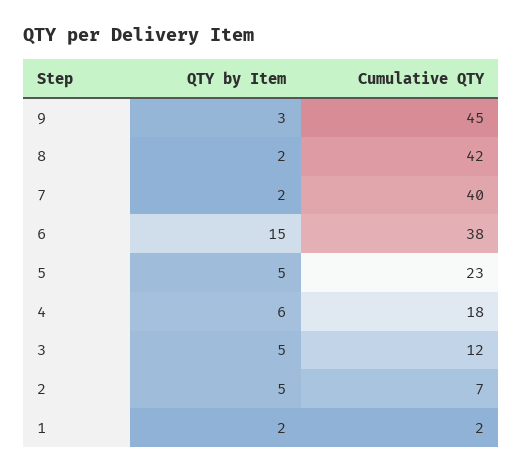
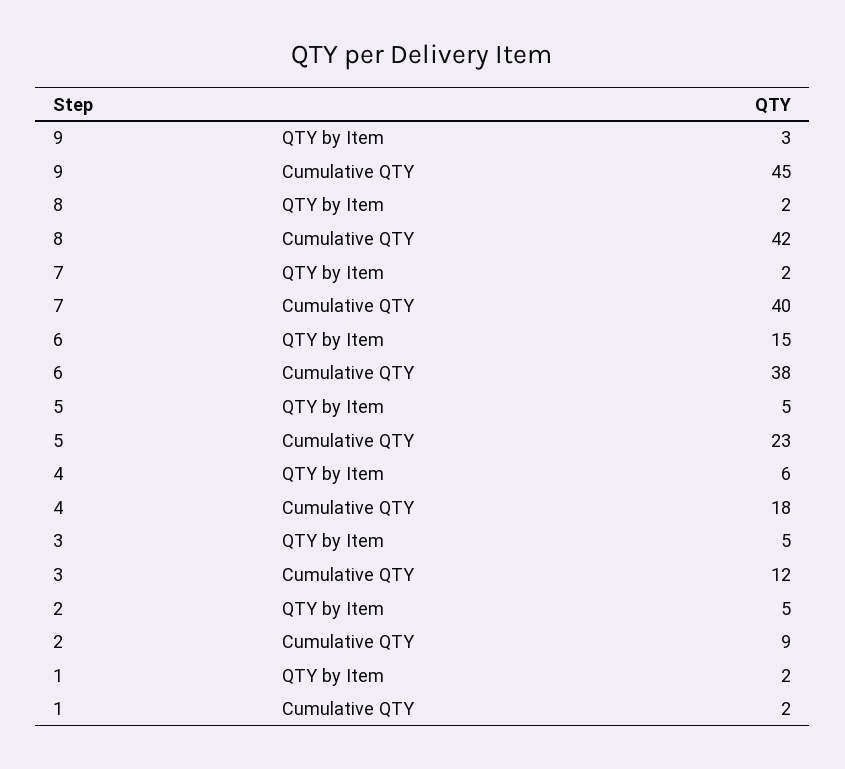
Cumulative QTY, 2: 7 -> 9

